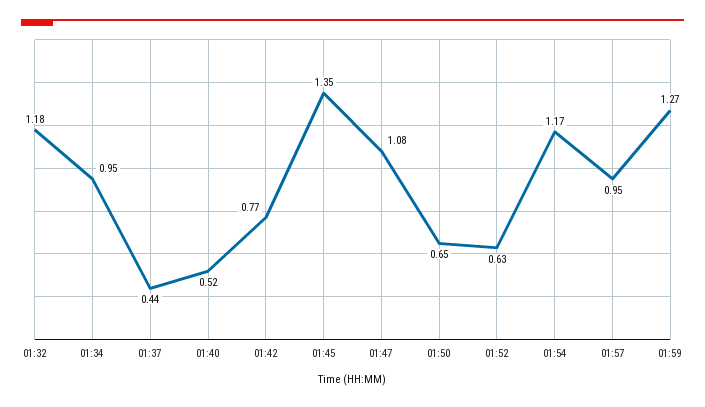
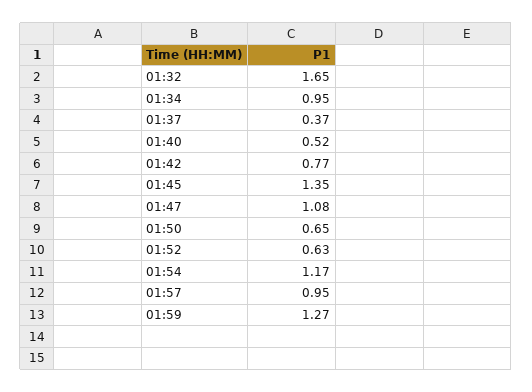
01:32: 1.18 -> 1.65
01:37: 0.44 -> 0.37

